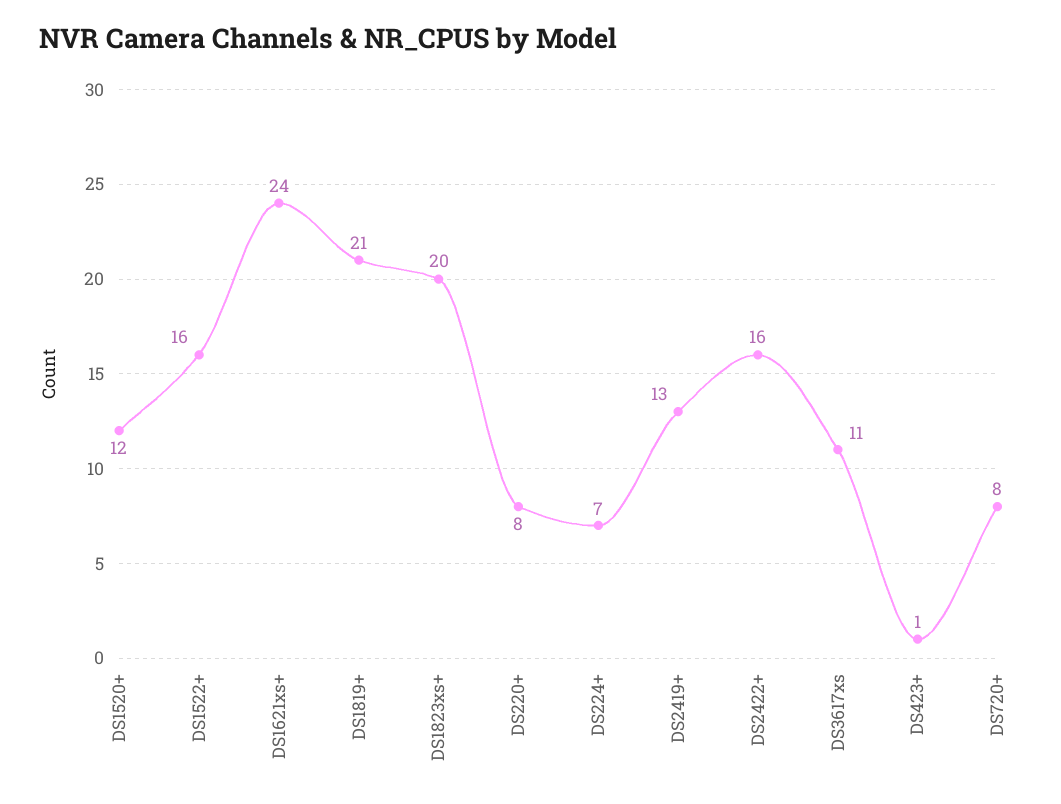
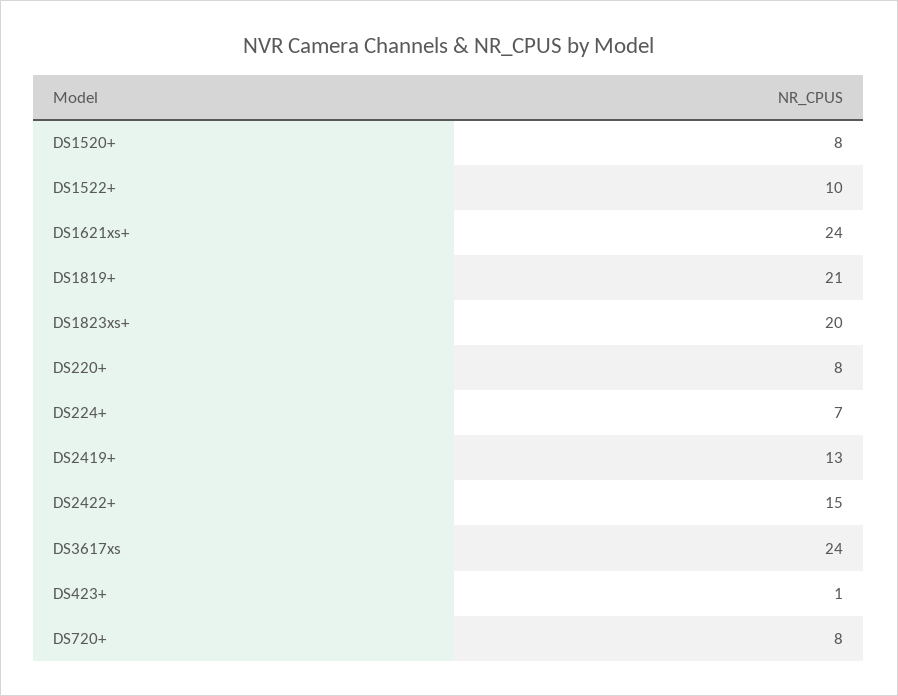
DS1520+: 12 -> 8
DS1522+: 16 -> 10
DS2422+: 16 -> 15
DS3617xs: 11 -> 24

